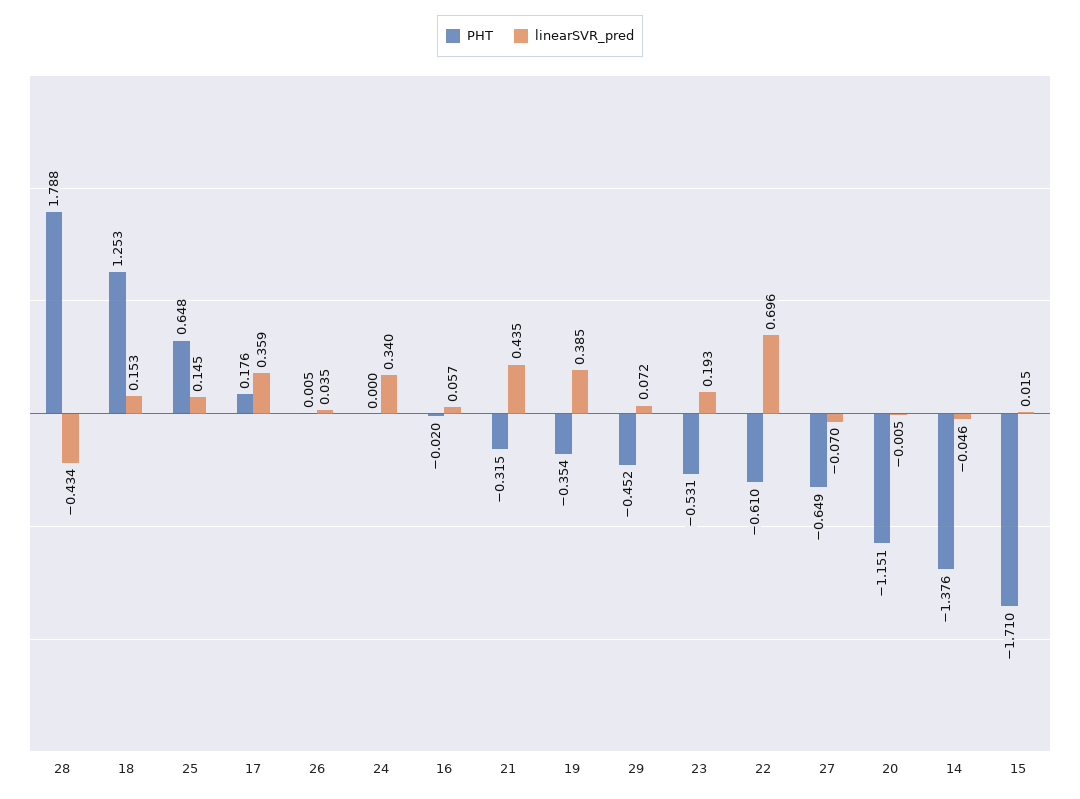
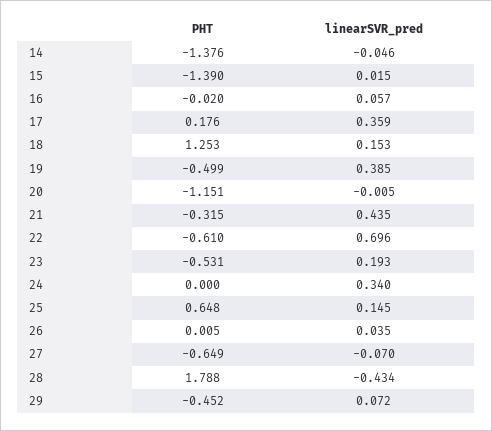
PHT, 19: -0.354 -> -0.499
PHT, 15: -1.71 -> -1.39

